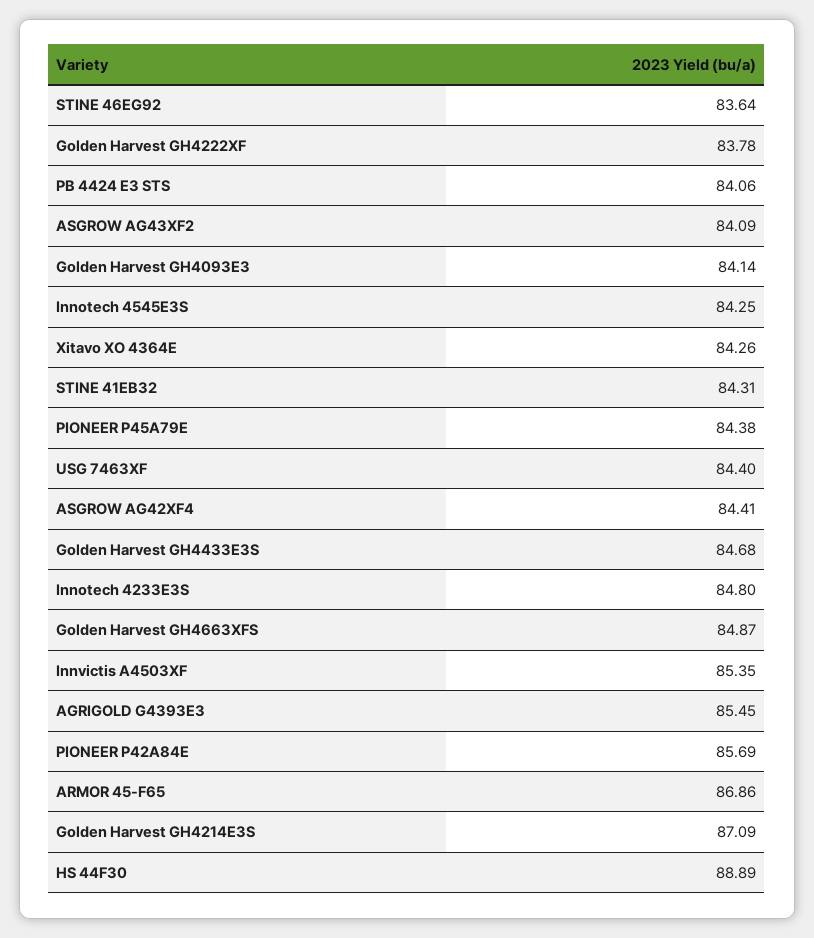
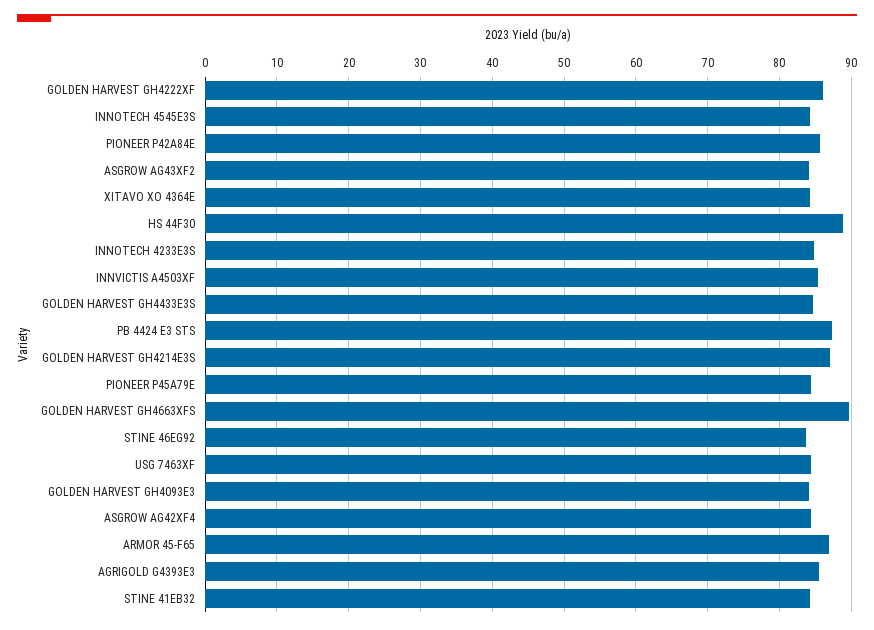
Golden Harvest GH4222XF: 83.78 -> 86
PB 4424 E3 STS: 84.06 -> 87
Golden Harvest GH4663XFS: 84.87 -> 90

